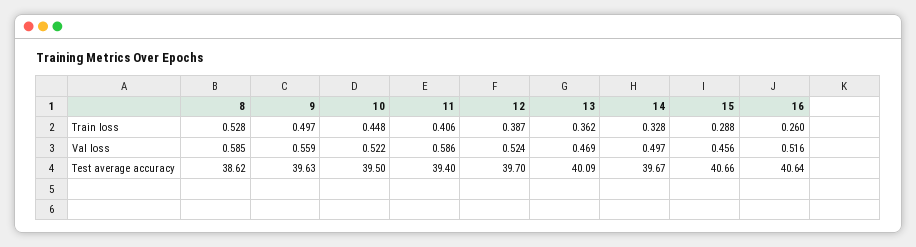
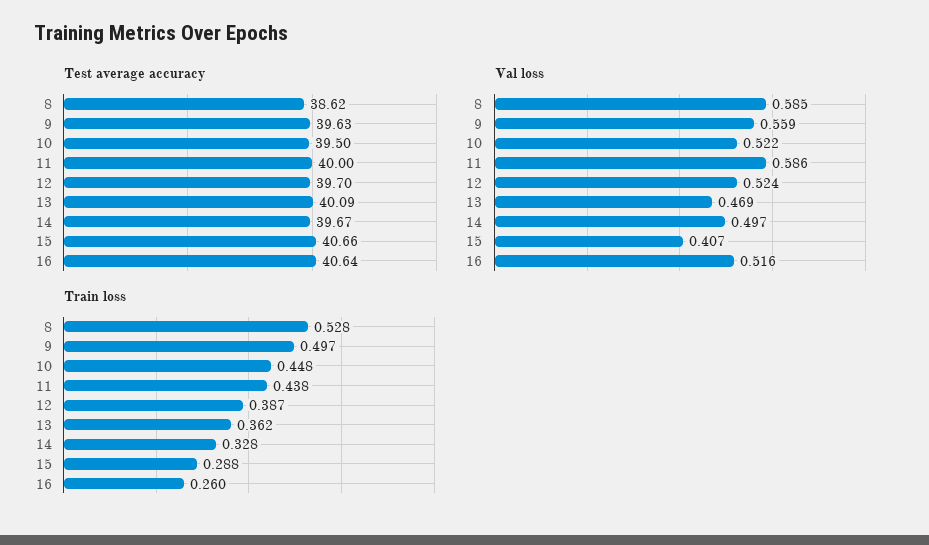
Train loss, 11: 0.406 -> 0.438
Val loss, 15: 0.456 -> 0.407
Test average accuracy, 11: 39.4 -> 40

